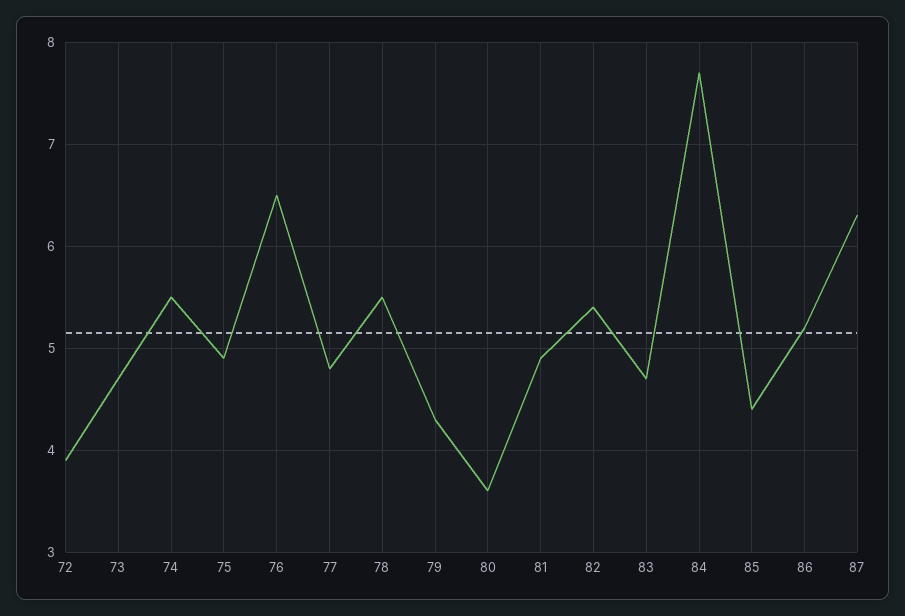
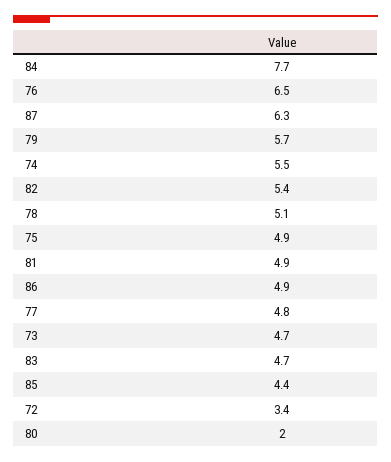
72: 3.9 -> 3.4
78: 5.5 -> 5.1
79: 4.3 -> 5.7
80: 3.6 -> 2
86: 5.2 -> 4.9

